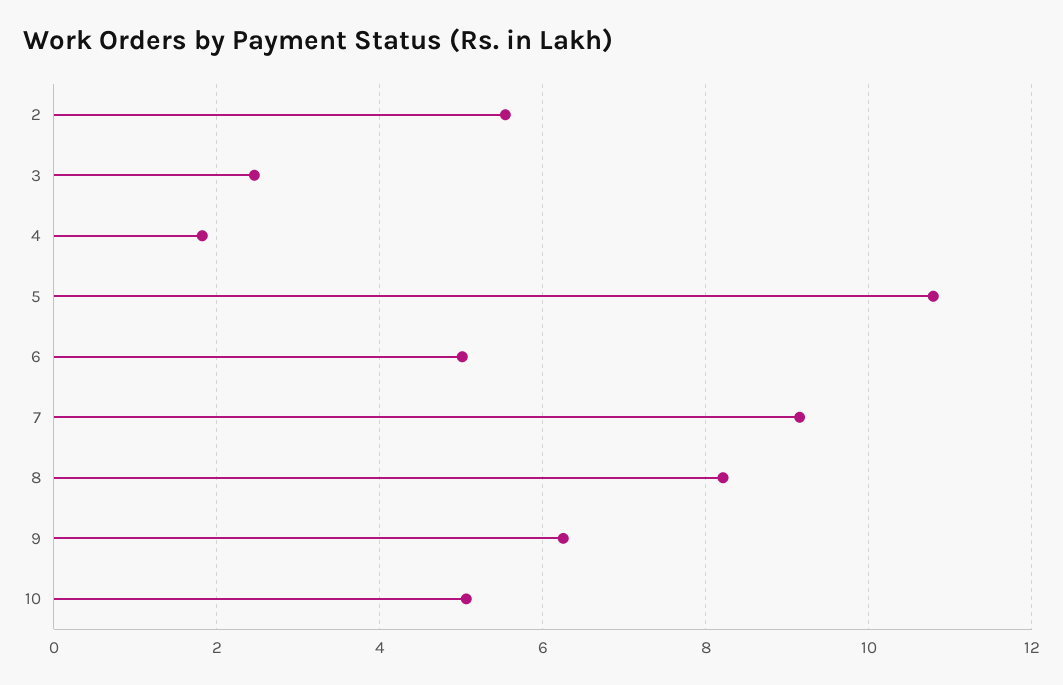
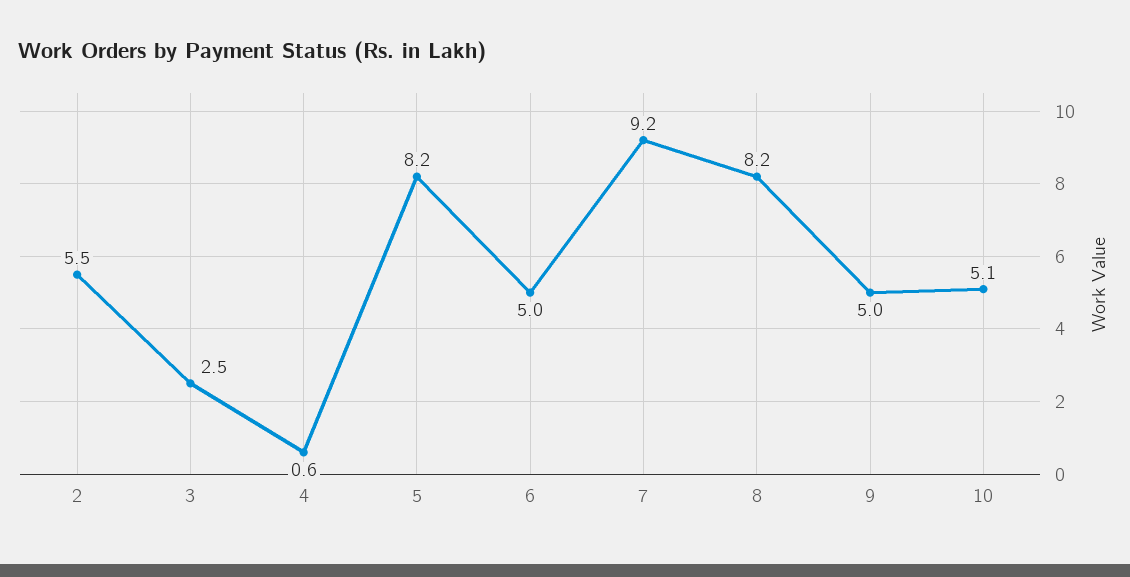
4: 1.8 -> 0.6
5: 10.8 -> 8.2
9: 6.2 -> 5

